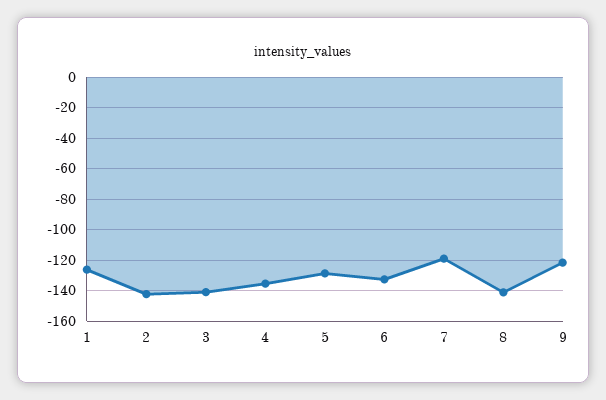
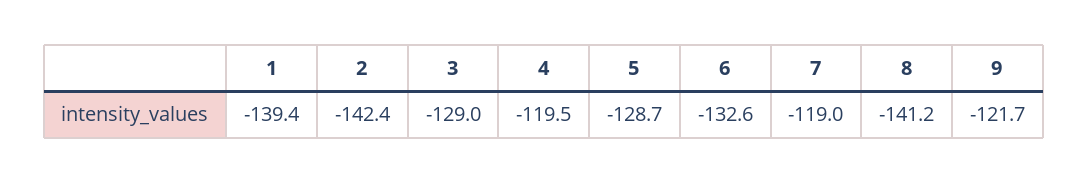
1: -125 -> -139.4
3: -140 -> -129
4: -135 -> -119.5

